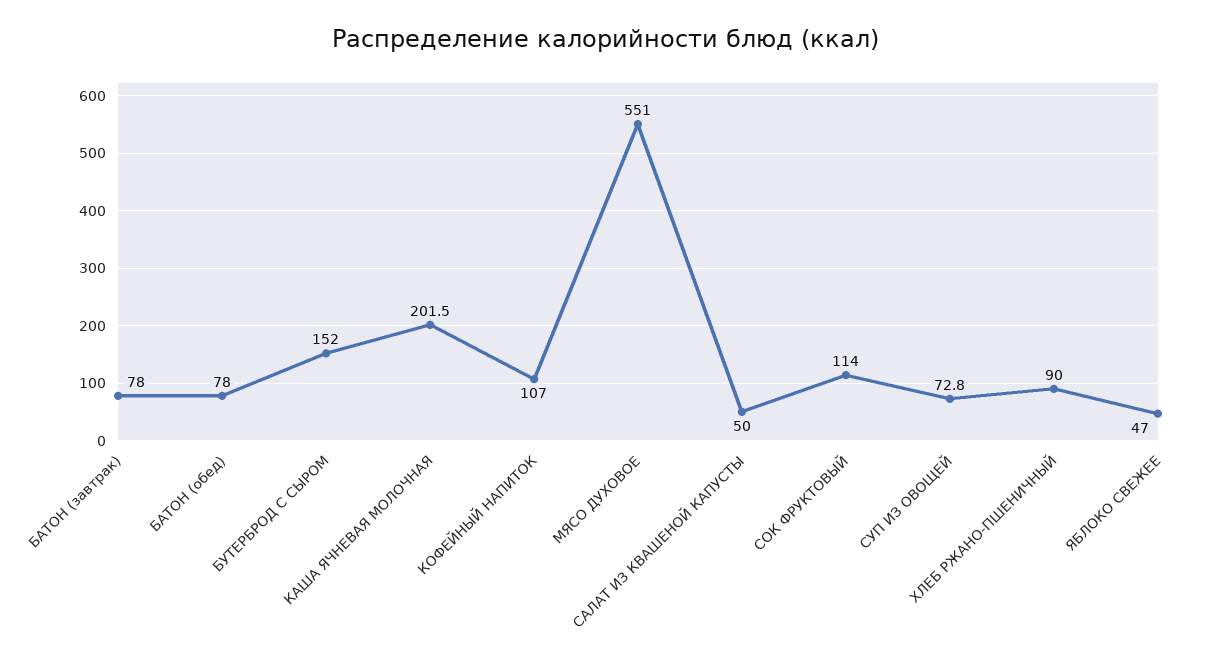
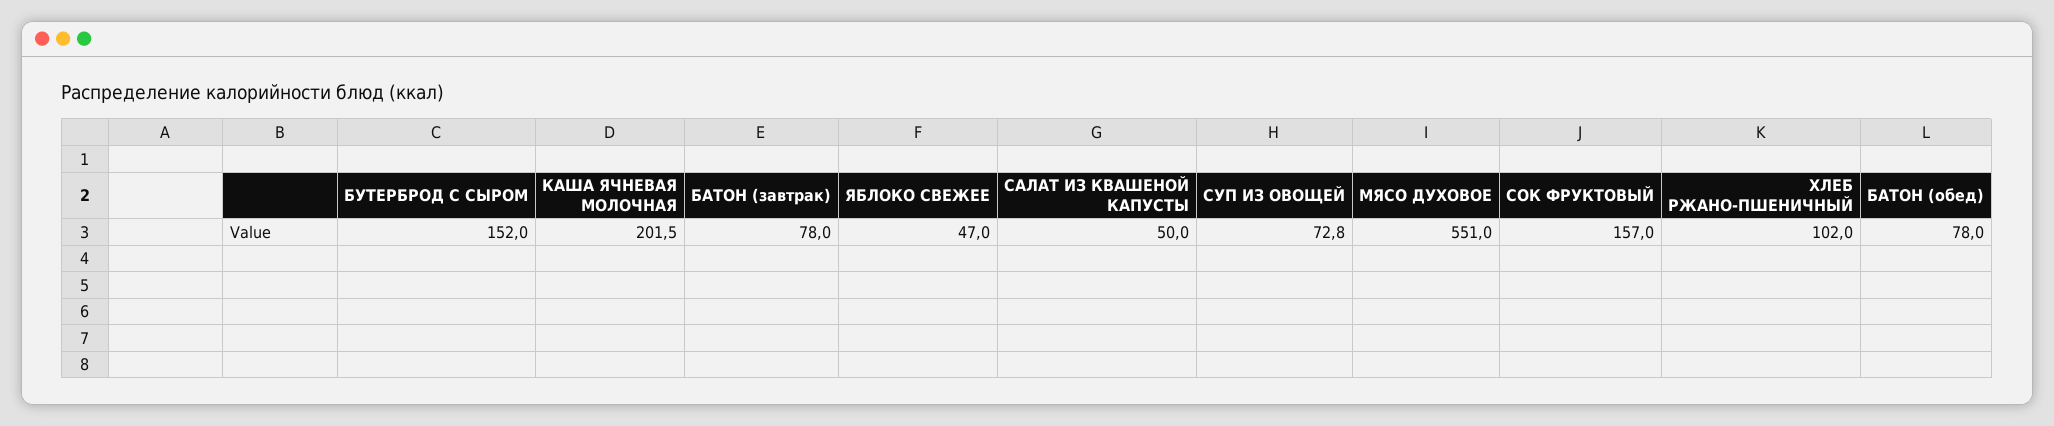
КОФЕЙНЫЙ НАПИТОК: 107 -> none
СОК ФРУКТОВЫЙ: 114 -> 157
ХЛЕБ РЖАНО-ПШЕНИЧНЫЙ: 90 -> 102

